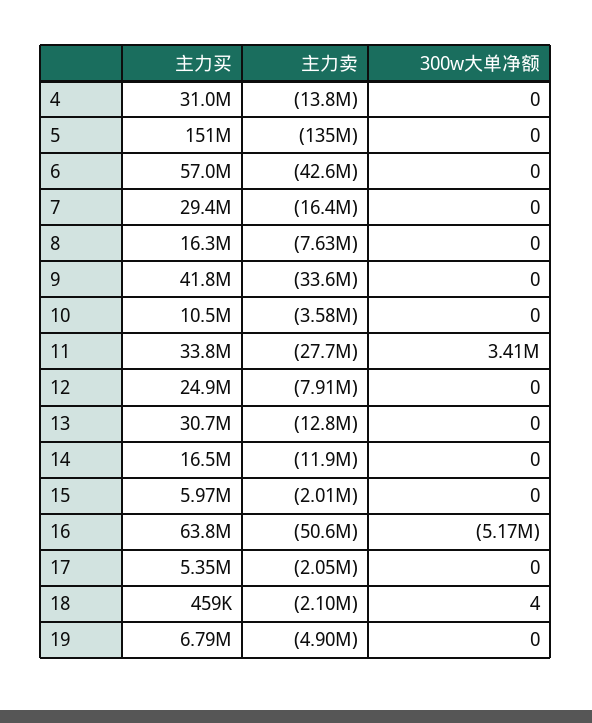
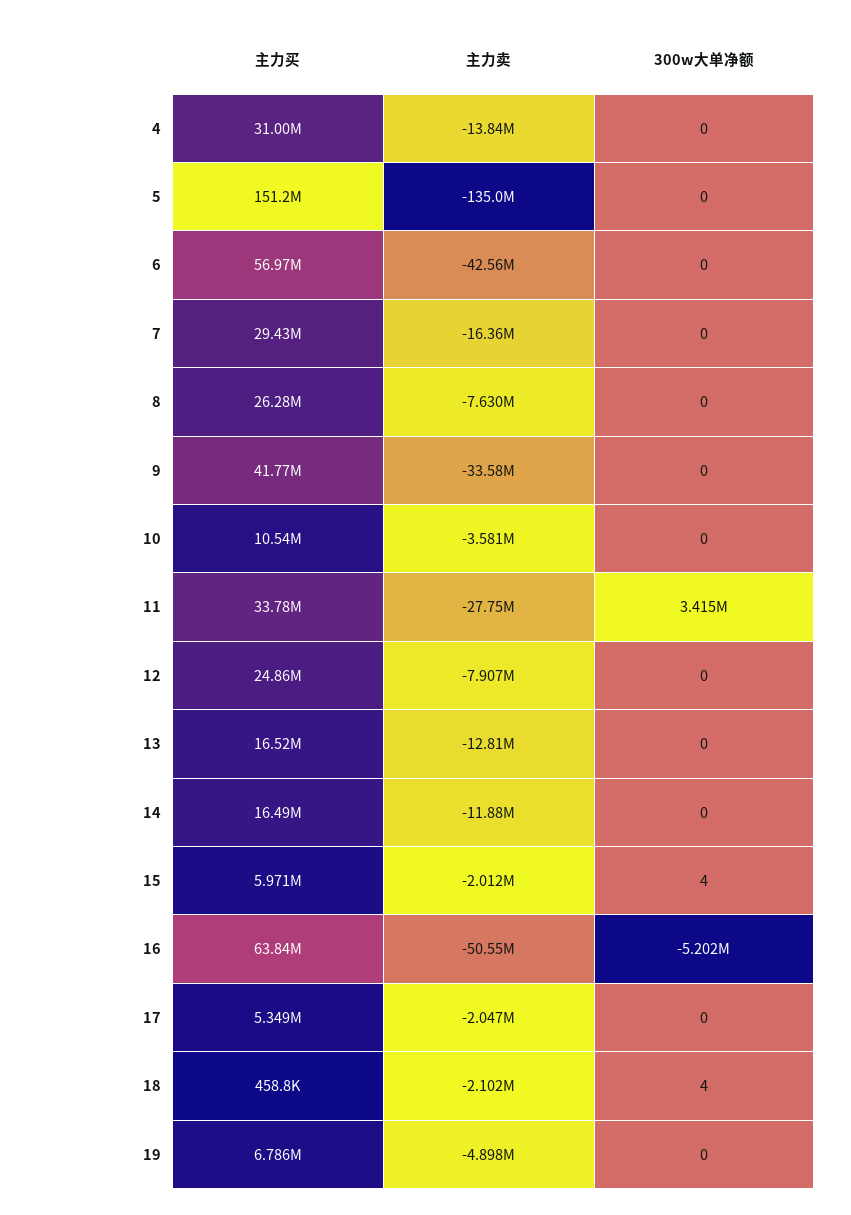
主力买, 8: 16300000 -> 26280000
主力买, 13: 30700000 -> 16520000
300w大单净额, 15: 0 -> 4
300w大单净额, 16: -5170000 -> -5202000

